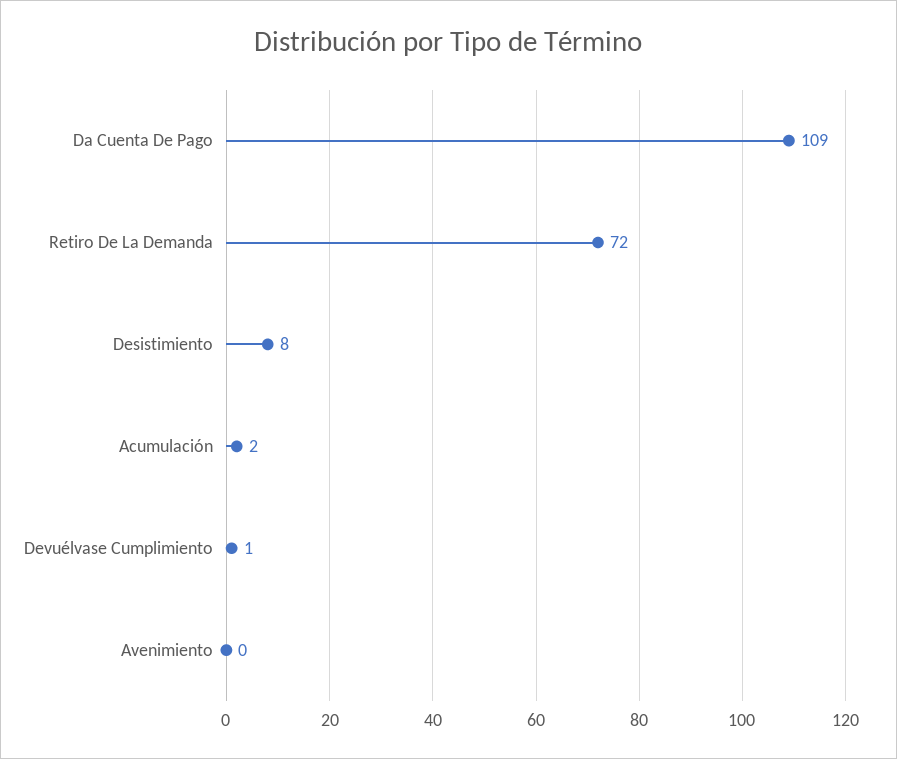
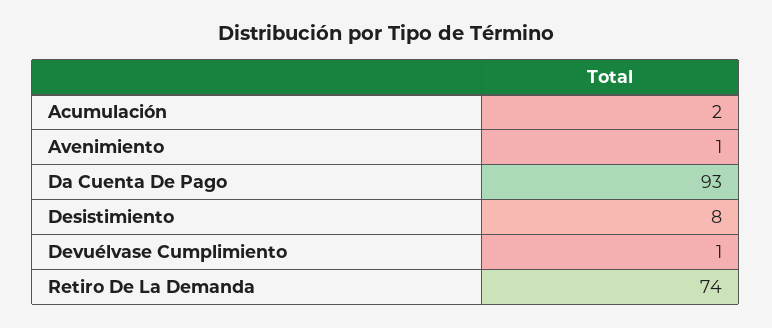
Da Cuenta De Pago: 109 -> 93
Retiro De La Demanda: 72 -> 74
Avenimiento: 0 -> 1

